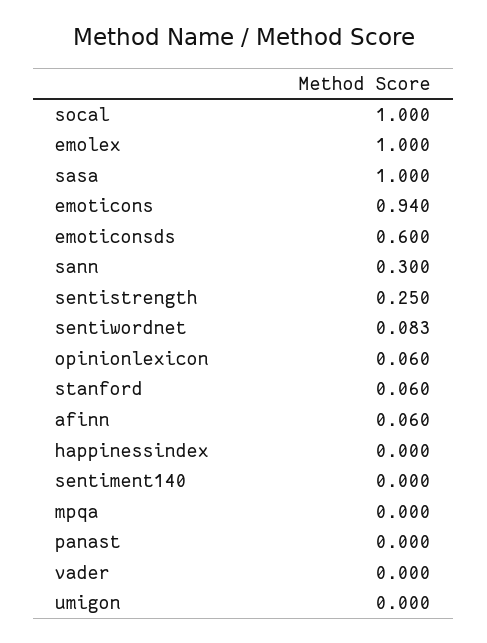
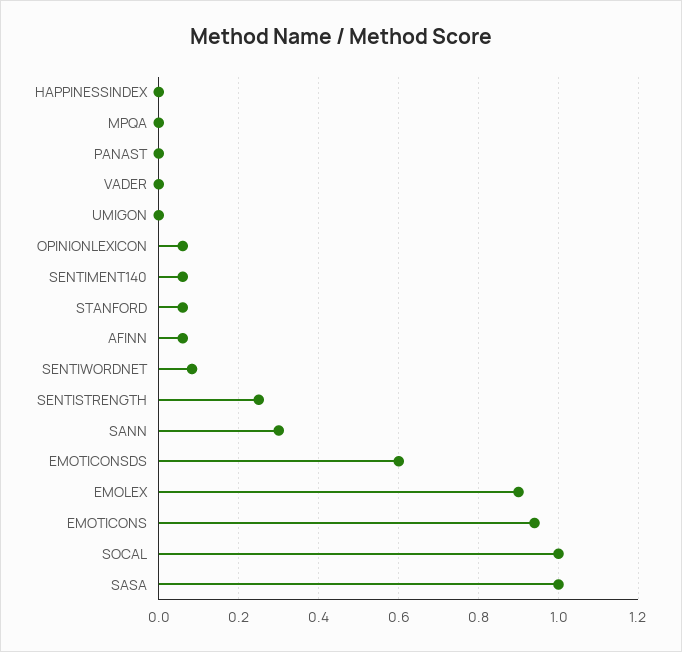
emolex: 1 -> 0.9
sentiment140: 0 -> 0.06

